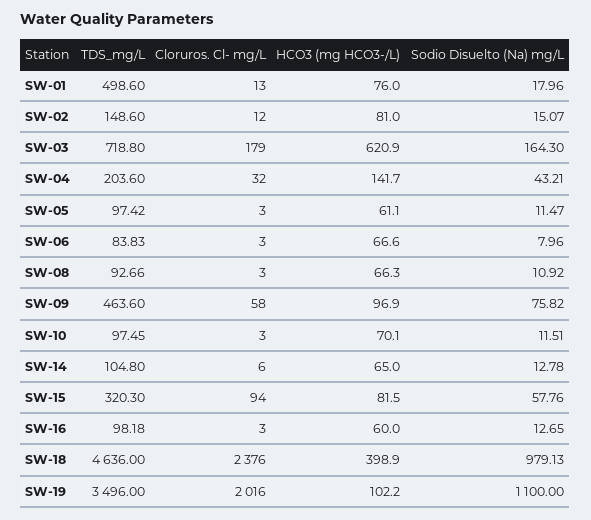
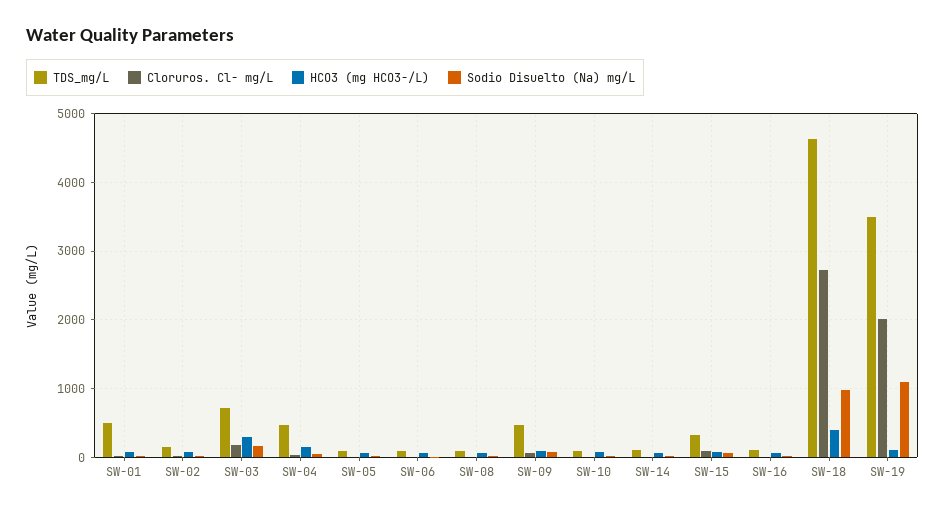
HCO3 (mg HCO3-/L), SW-03: 620.9 -> 300
TDS_mg/L, SW-04: 203.6 -> 500
Cloruros. Cl- mg/L, SW-18: 2376 -> 2700

